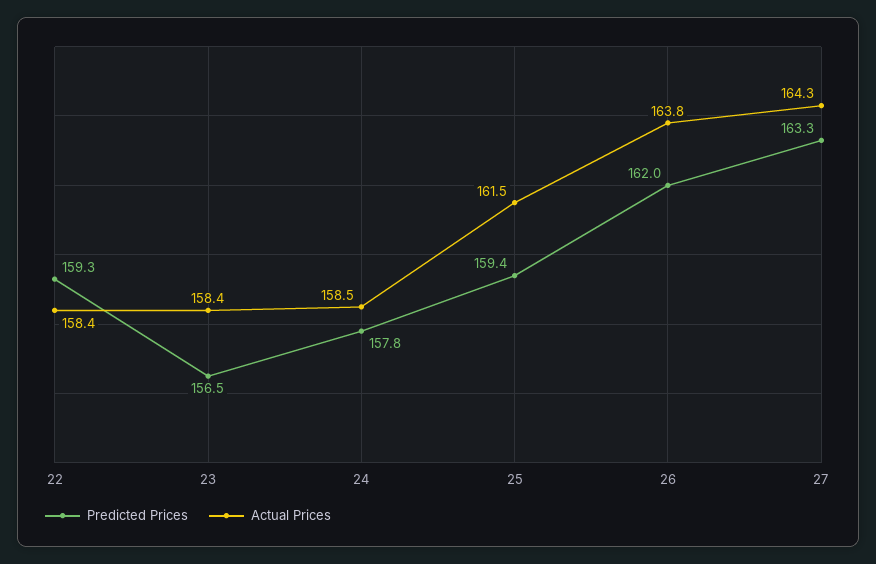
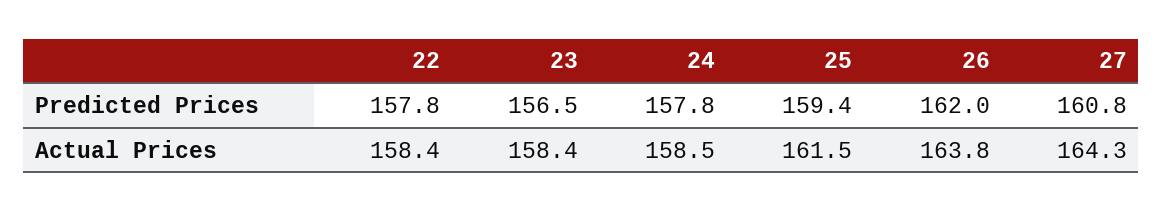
Predicted Prices, 22: 159.3 -> 157.8
Predicted Prices, 27: 163.3 -> 160.8

